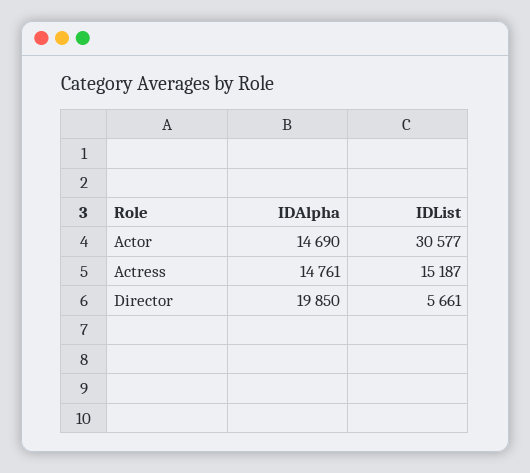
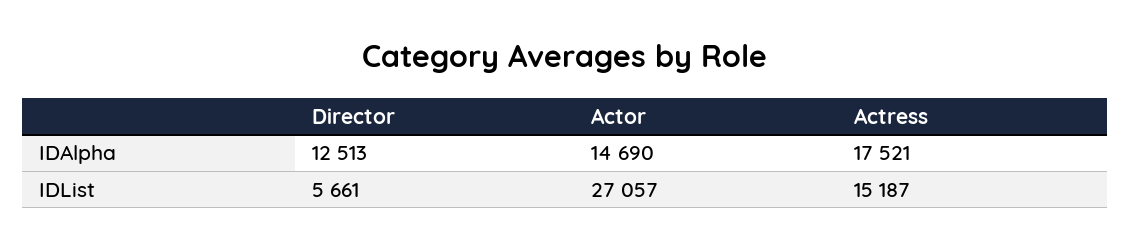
IDList, Actor: 30577 -> 27057
IDAlpha, Actress: 14761 -> 17521
IDAlpha, Director: 19850 -> 12513

